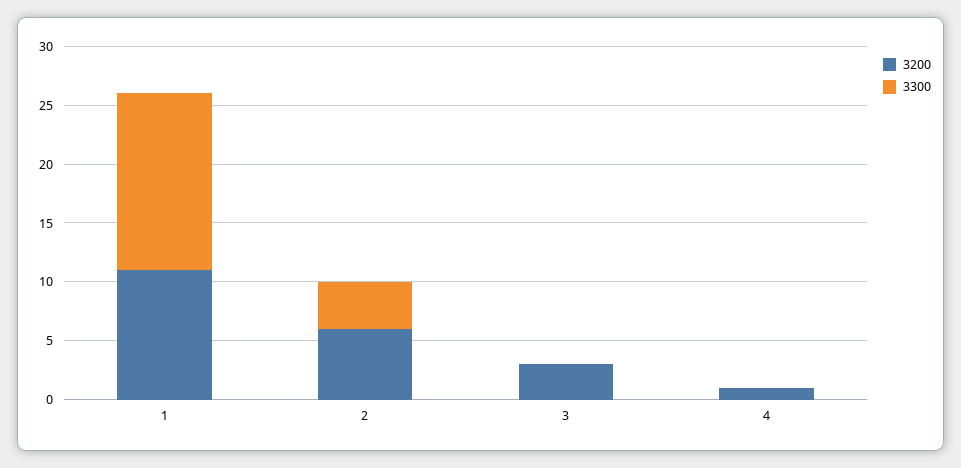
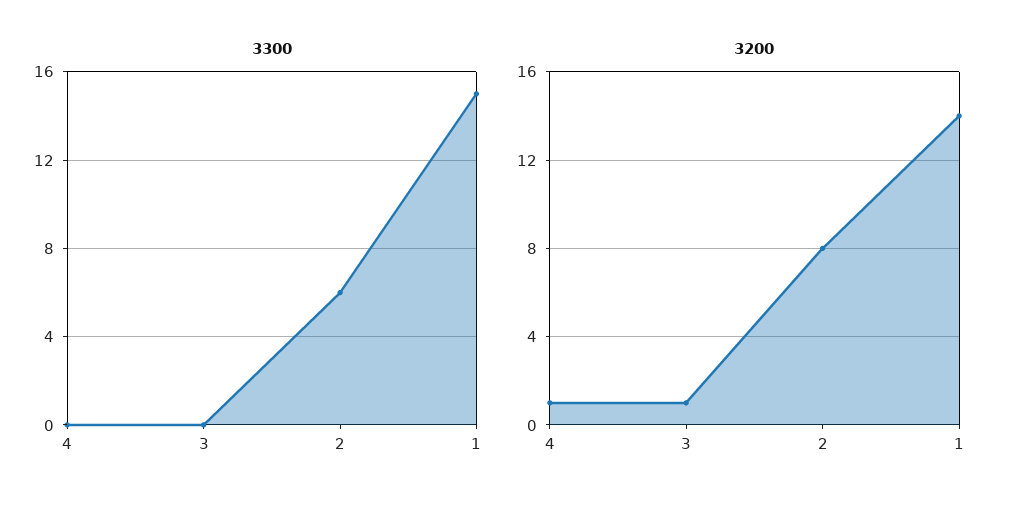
3200, 1: 11 -> 14
3200, 2: 6 -> 8
3300, 2: 4 -> 6
3200, 3: 3 -> 1

